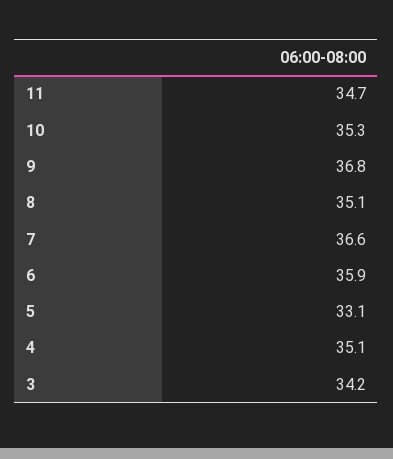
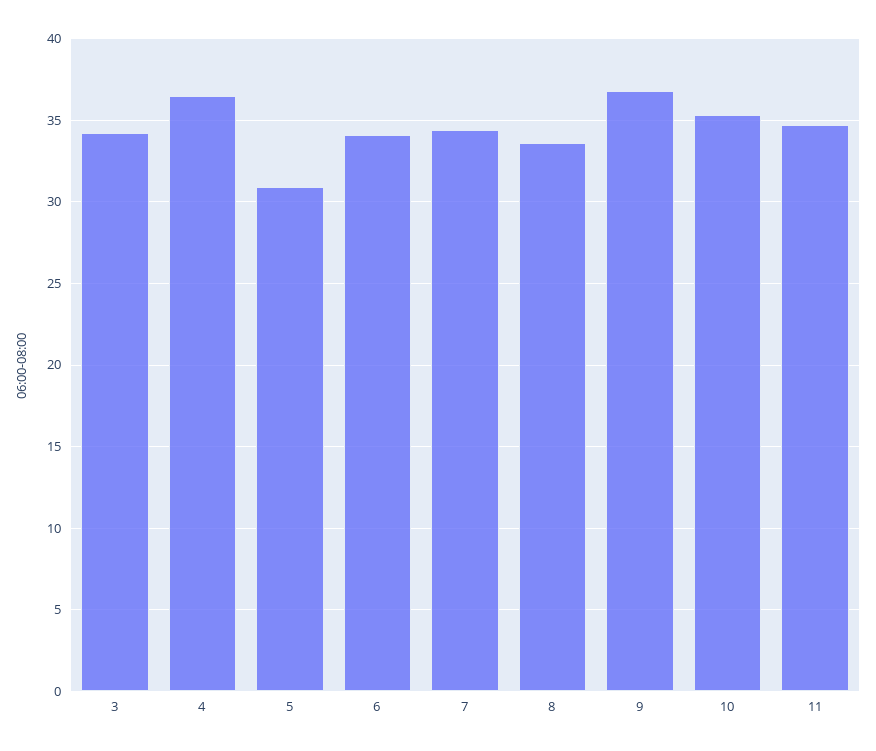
8: 35.1 -> 33.5
7: 36.6 -> 34.5
6: 35.9 -> 34
5: 33.1 -> 31
4: 35.1 -> 36.5

